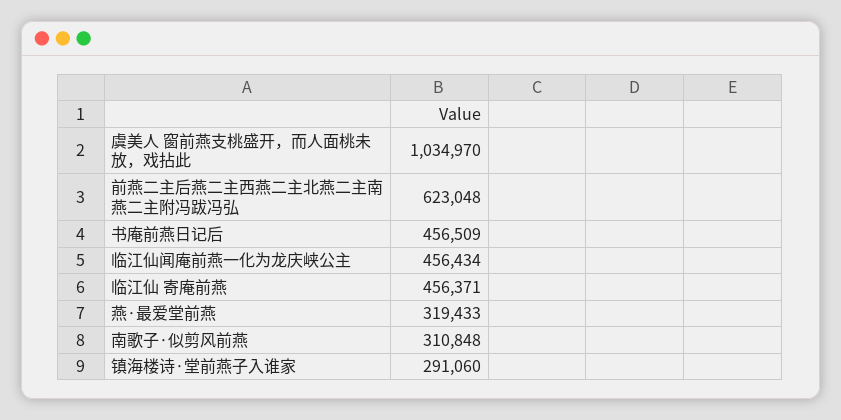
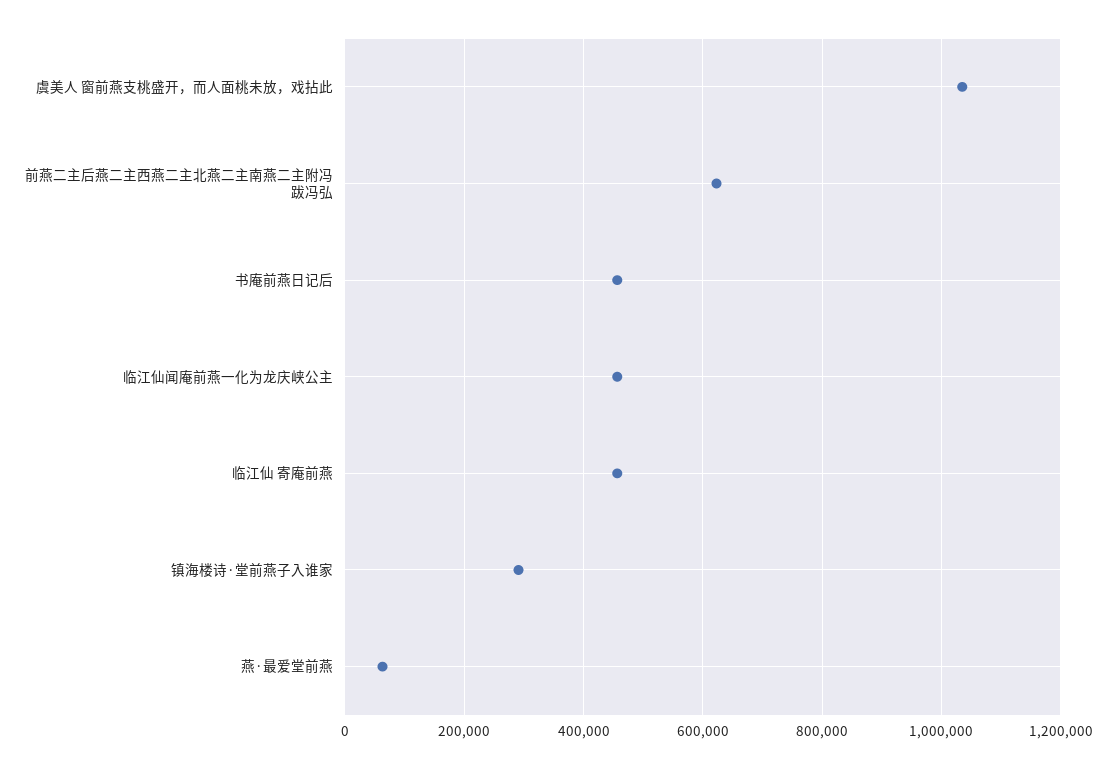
燕·最爱堂前燕: 319433 -> 60000
南歌子·似剪风前燕: 310848 -> none

